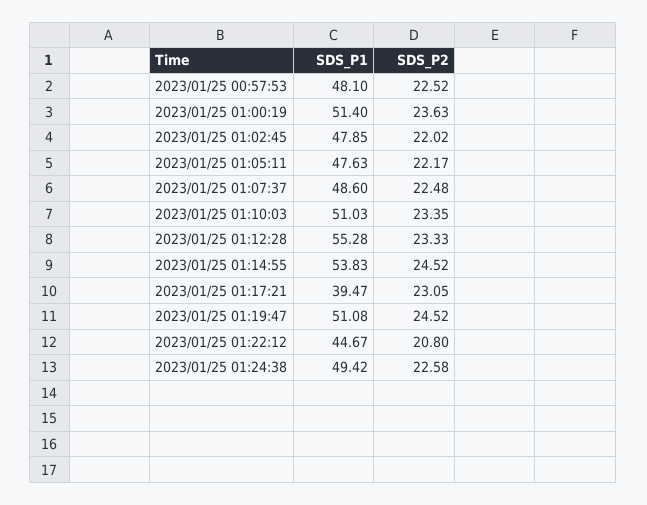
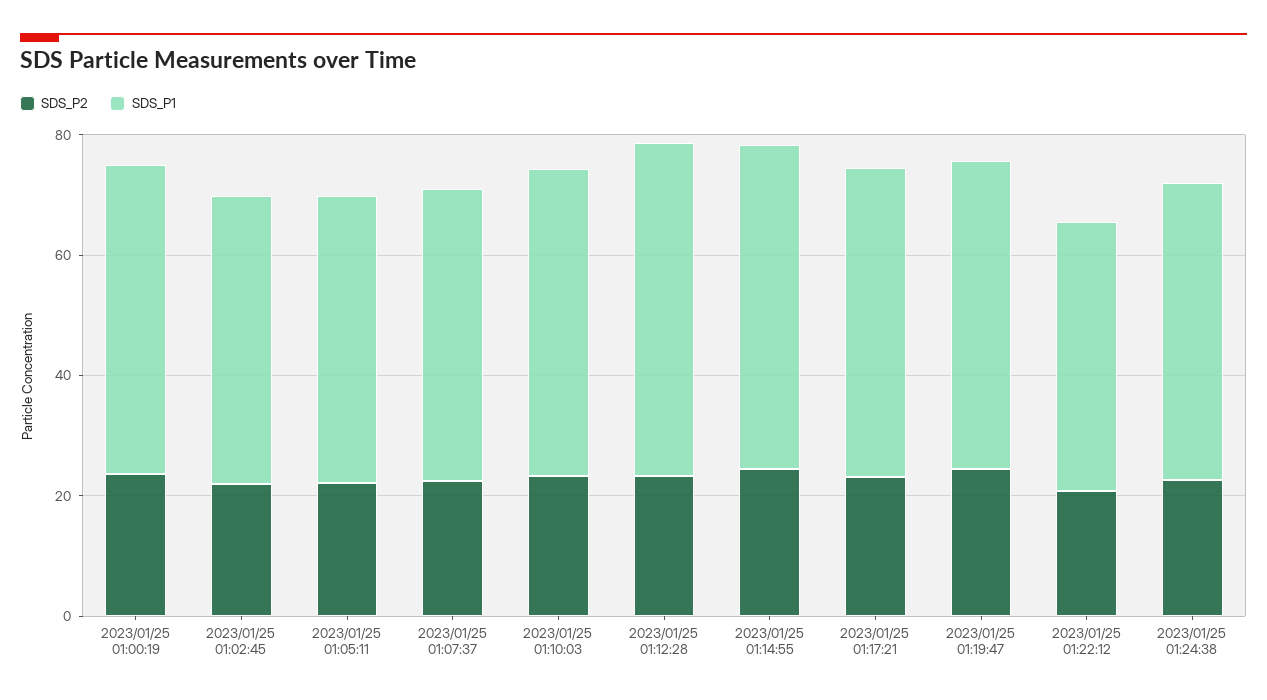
SDS_P1, 2023/01/25 00:57:53: 48.1 -> none
SDS_P2, 2023/01/25 00:57:53: 22.52 -> none
SDS_P1, 2023/01/25 01:17:21: 39.47 -> 50

